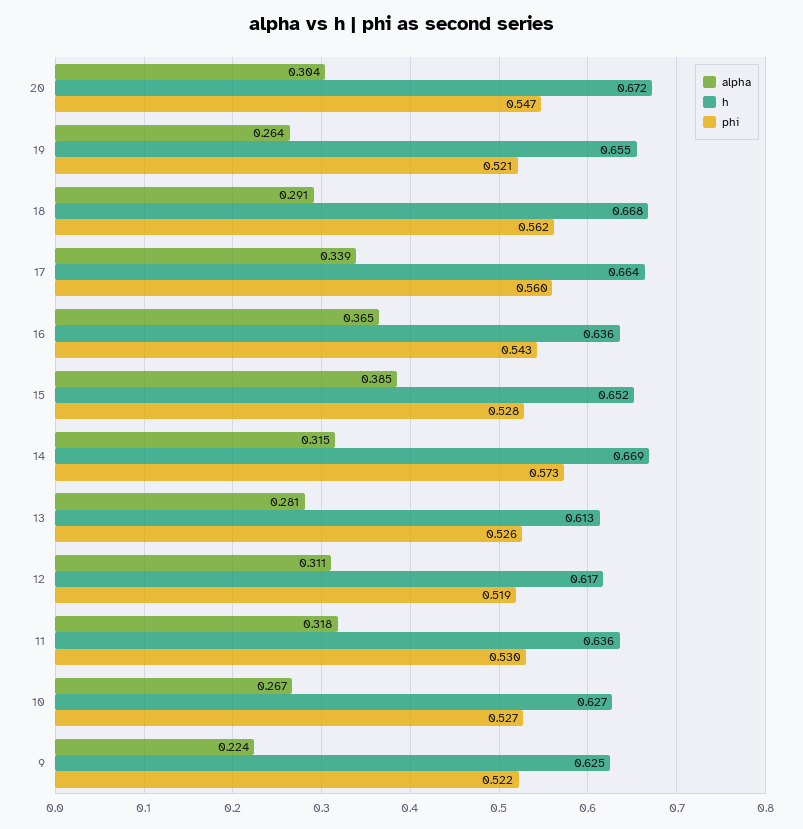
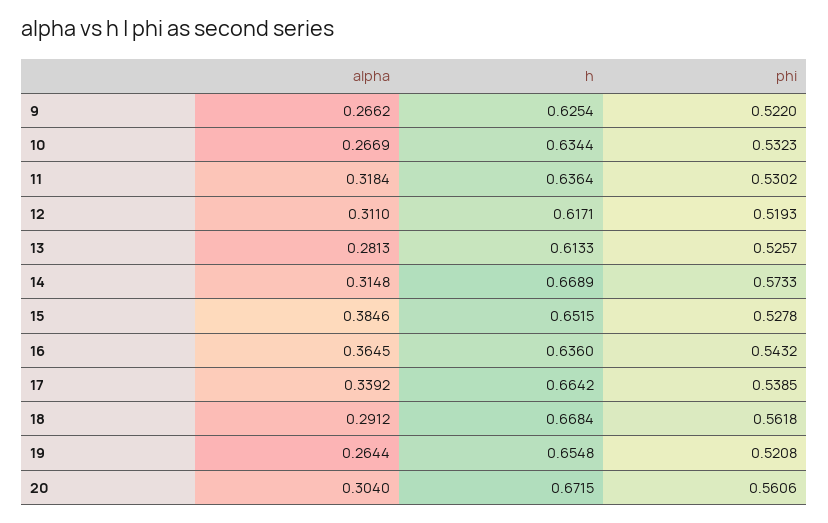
phi, 20: 0.547 -> 0.5606
phi, 17: 0.56 -> 0.5385
h, 10: 0.627 -> 0.6344
phi, 10: 0.527 -> 0.5323
alpha, 9: 0.224 -> 0.2662

